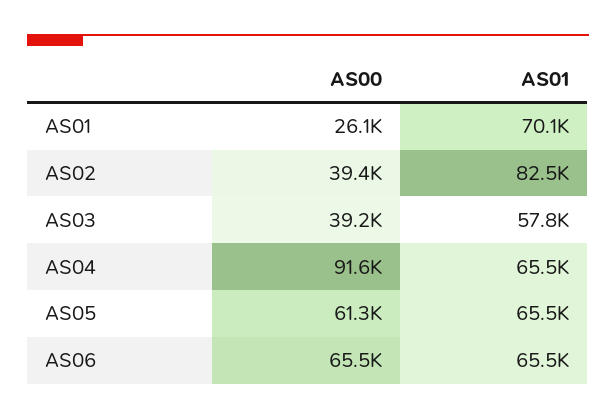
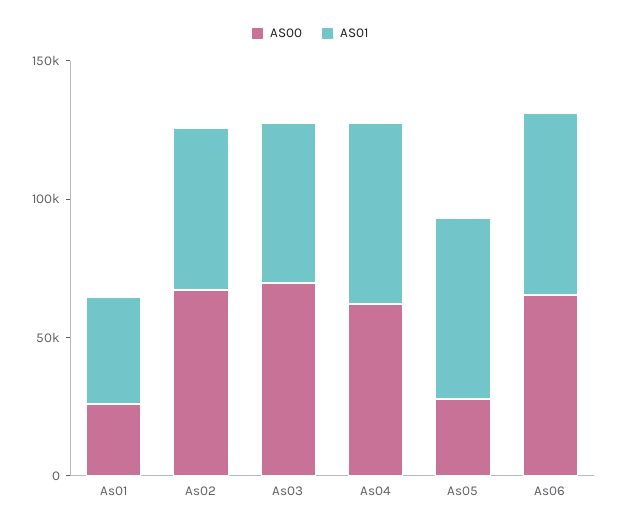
AS01, AS01: 70100 -> 40000
AS00, AS02: 39400 -> 70000
AS01, AS02: 82500 -> 60000
AS00, AS03: 39200 -> 70000
AS00, AS04: 91600 -> 60000
AS00, AS05: 61300 -> 30000

